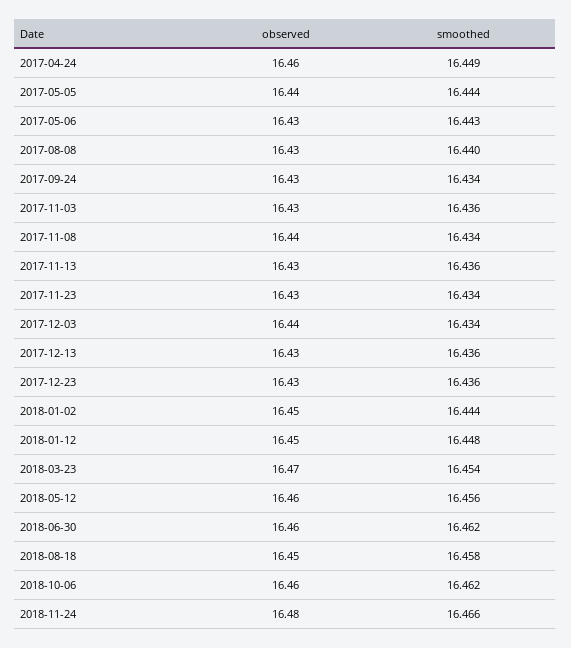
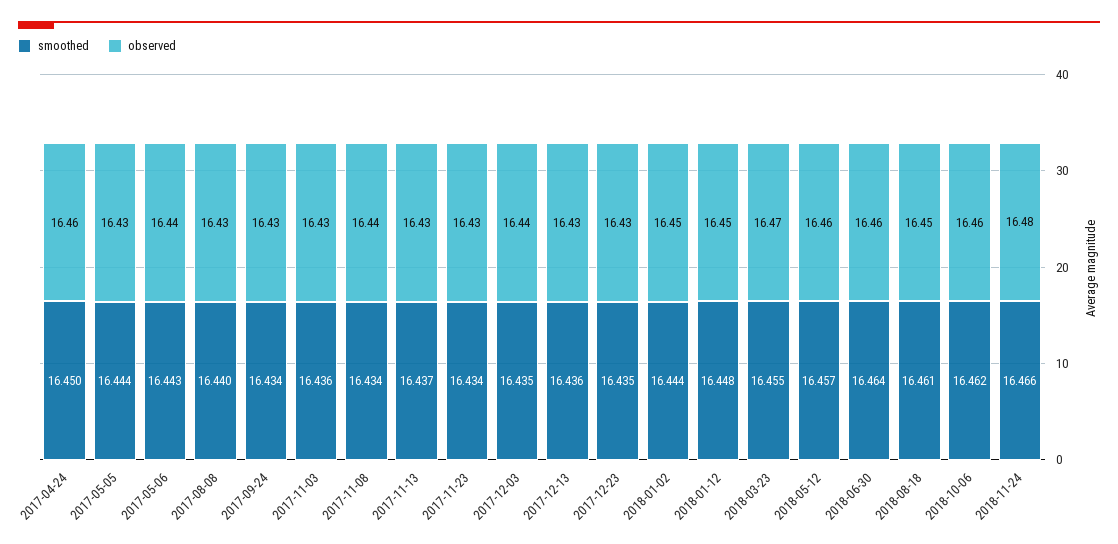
smoothed, 2017-04-24: 16.449 -> 16.45
observed, 2017-05-05: 16.44 -> 16.43
observed, 2017-05-06: 16.43 -> 16.44
smoothed, 2017-11-13: 16.436 -> 16.437
smoothed, 2017-12-03: 16.434 -> 16.435
smoothed, 2017-12-23: 16.436 -> 16.435
smoothed, 2018-03-23: 16.454 -> 16.455
smoothed, 2018-05-12: 16.456 -> 16.457
smoothed, 2018-06-30: 16.462 -> 16.464
smoothed, 2018-08-18: 16.458 -> 16.461

